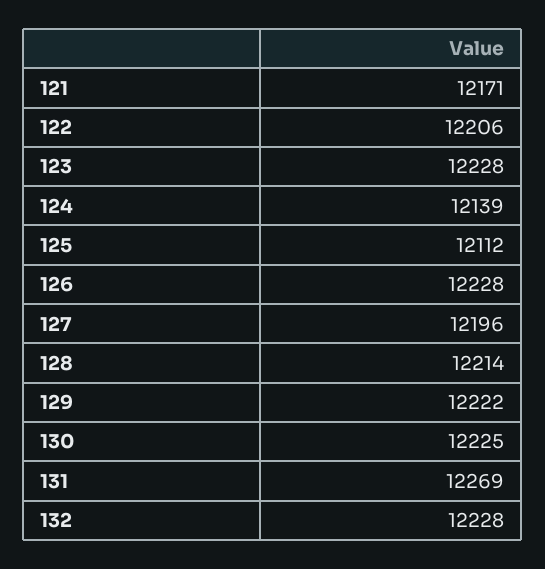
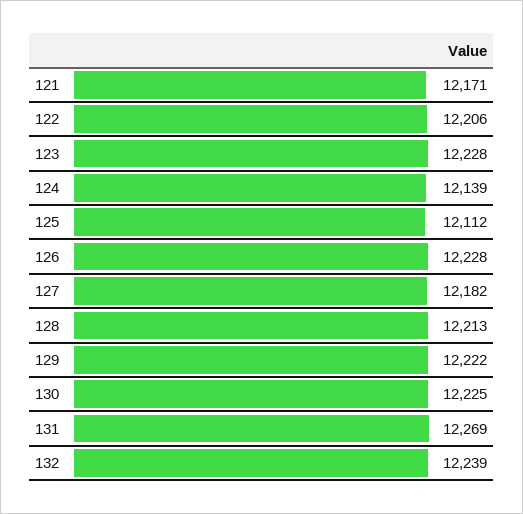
127: 12196 -> 12182
128: 12214 -> 12213
132: 12228 -> 12239

